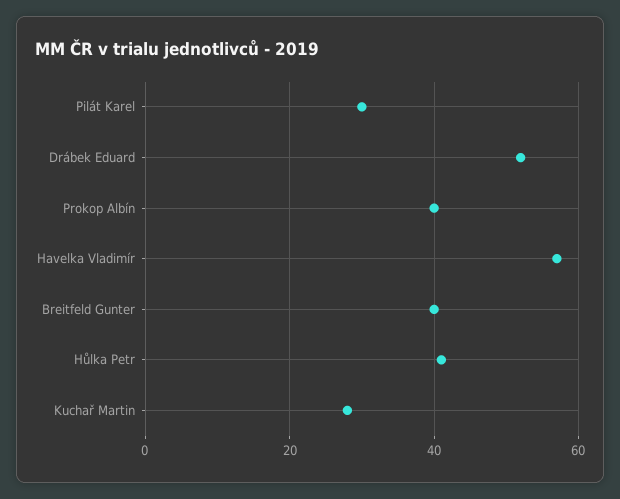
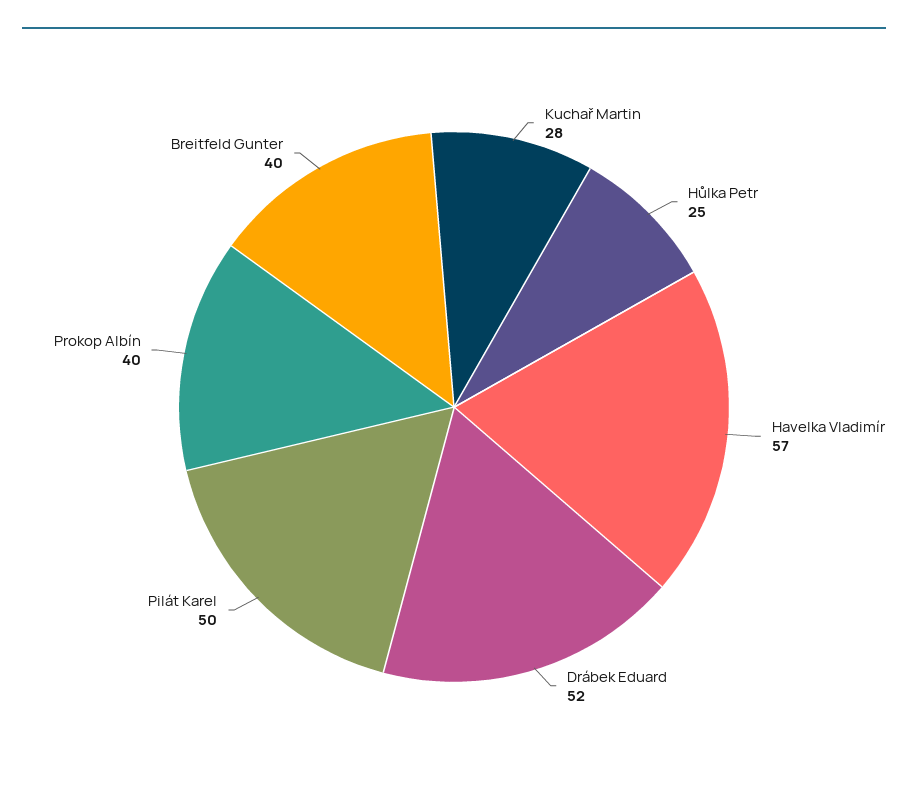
Pilát Karel: 30 -> 50
Hůlka Petr: 40 -> 25

